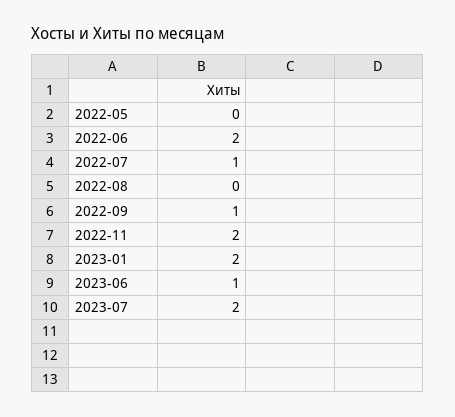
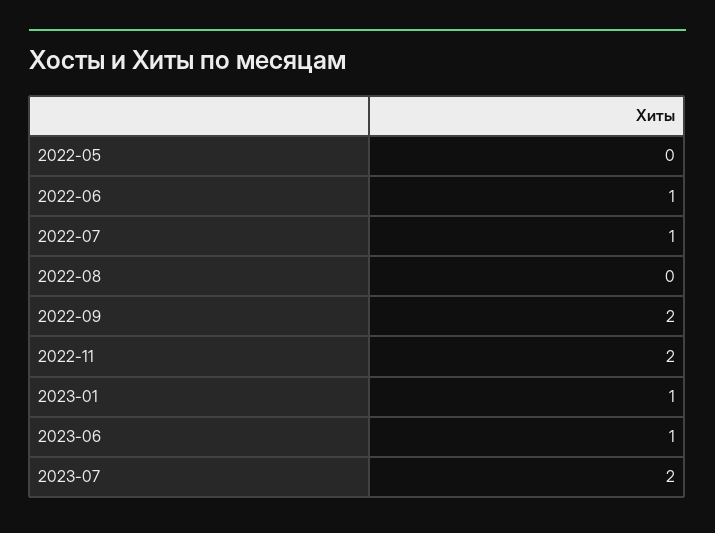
2022-06: 2 -> 1
2022-09: 1 -> 2
2023-01: 2 -> 1

